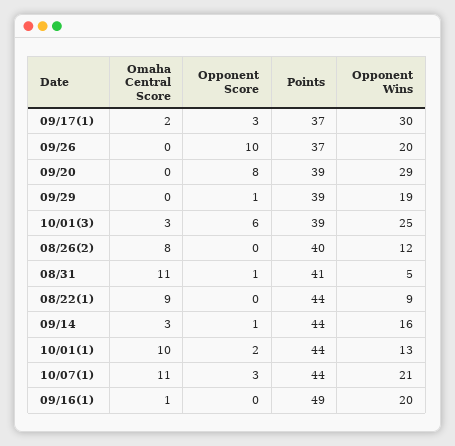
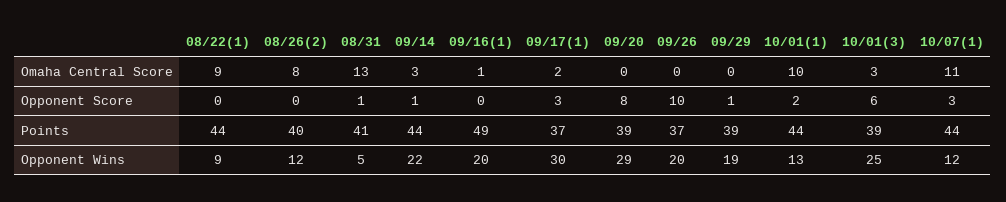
Omaha Central Score, 08/31: 11 -> 13
Opponent Wins, 09/14: 16 -> 22
Opponent Wins, 10/07(1): 21 -> 12

